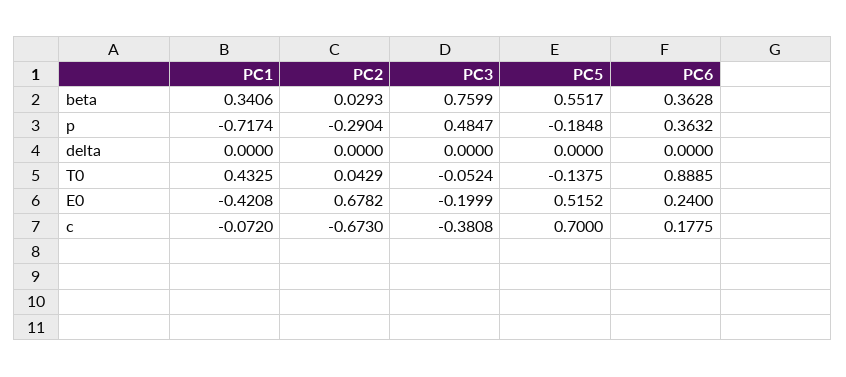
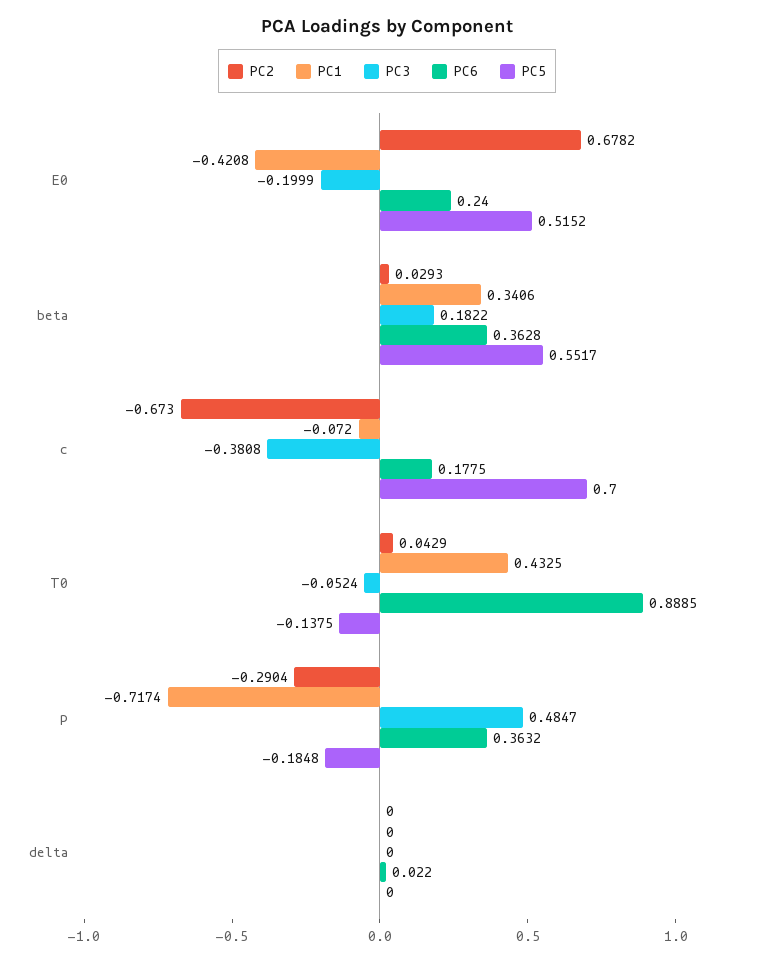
PC3, beta: 0.7599 -> 0.1822
PC6, delta: 0 -> 0.022

